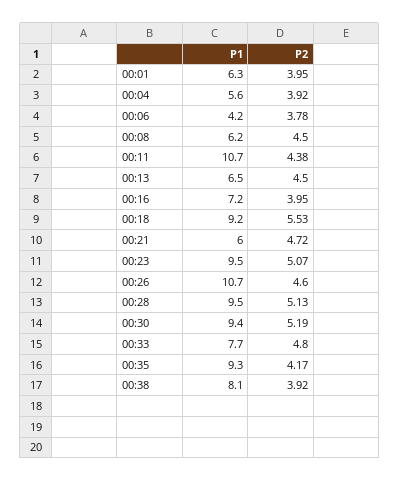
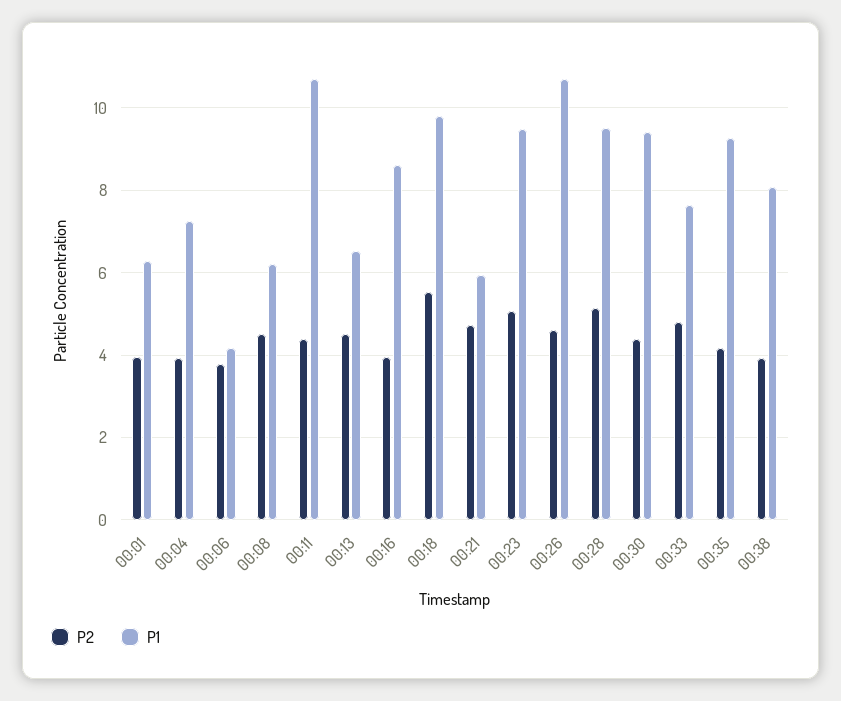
P1, 00:04: 5.6 -> 7.2
P1, 00:16: 7.2 -> 8.6
P1, 00:18: 9.2 -> 9.8
P2, 00:30: 5.19 -> 4.4

